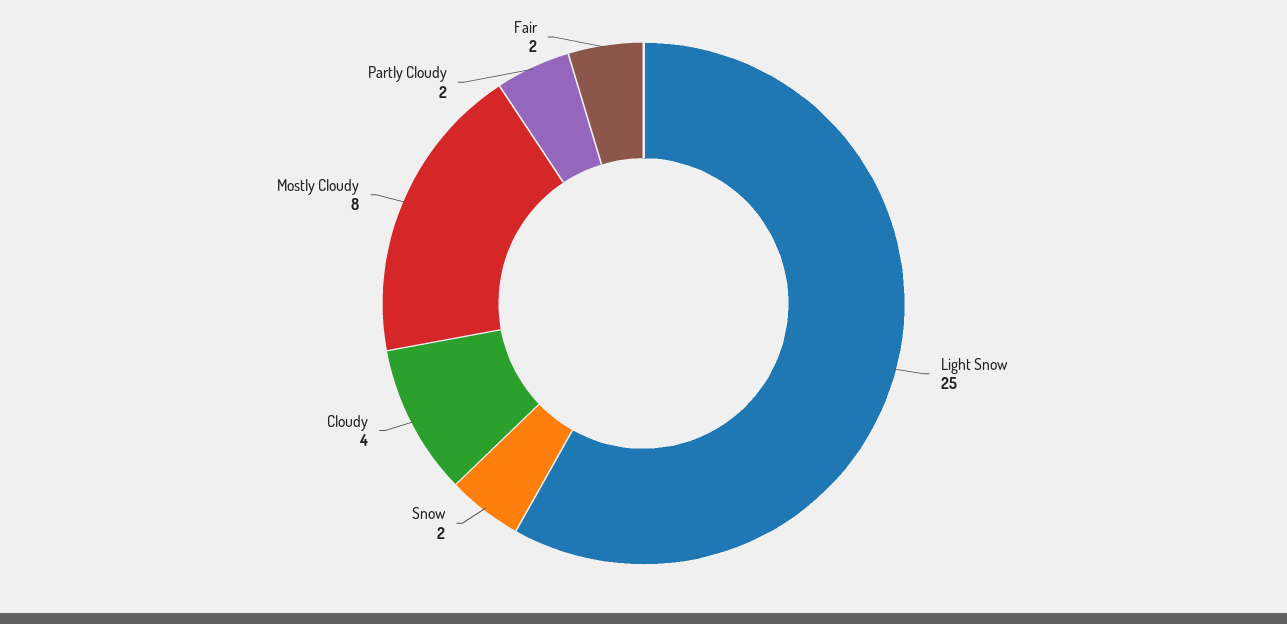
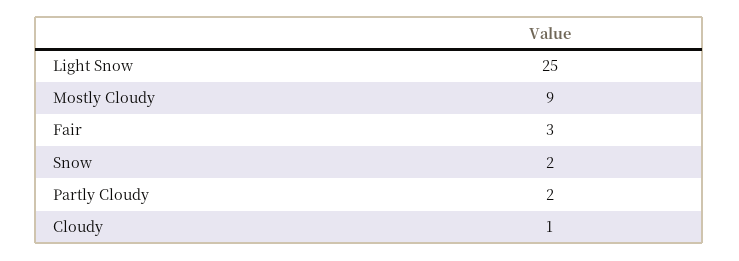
Cloudy: 4 -> 1
Mostly Cloudy: 8 -> 9
Fair: 2 -> 3

